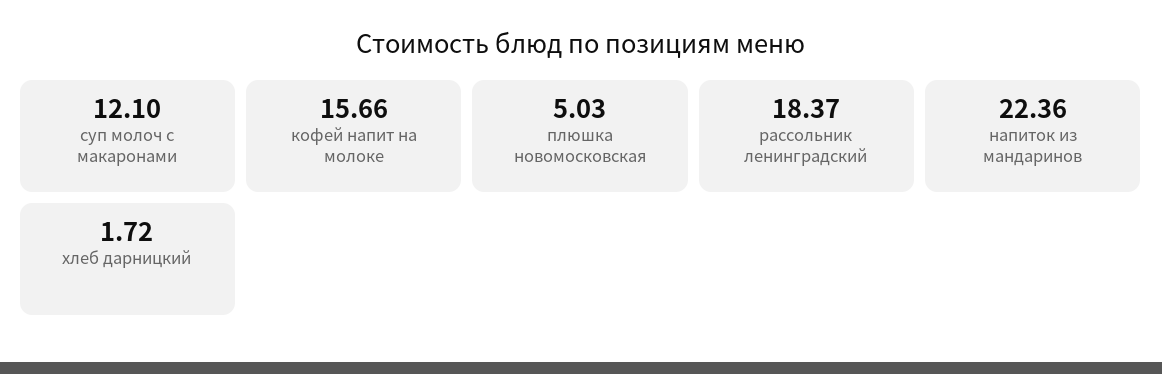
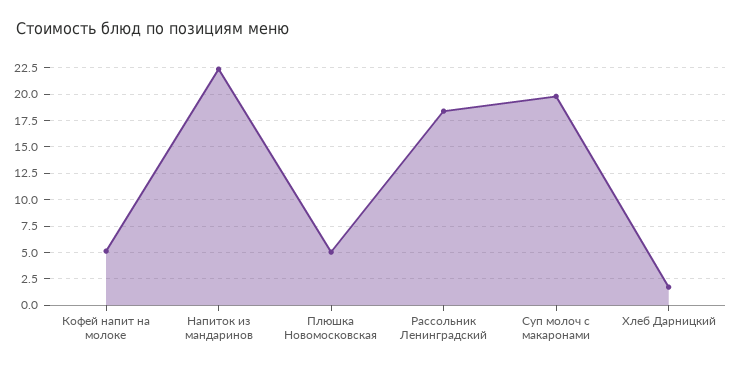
суп молоч с макаронами: 12.1 -> 20
кофей напит на молоке: 15.66 -> 5

